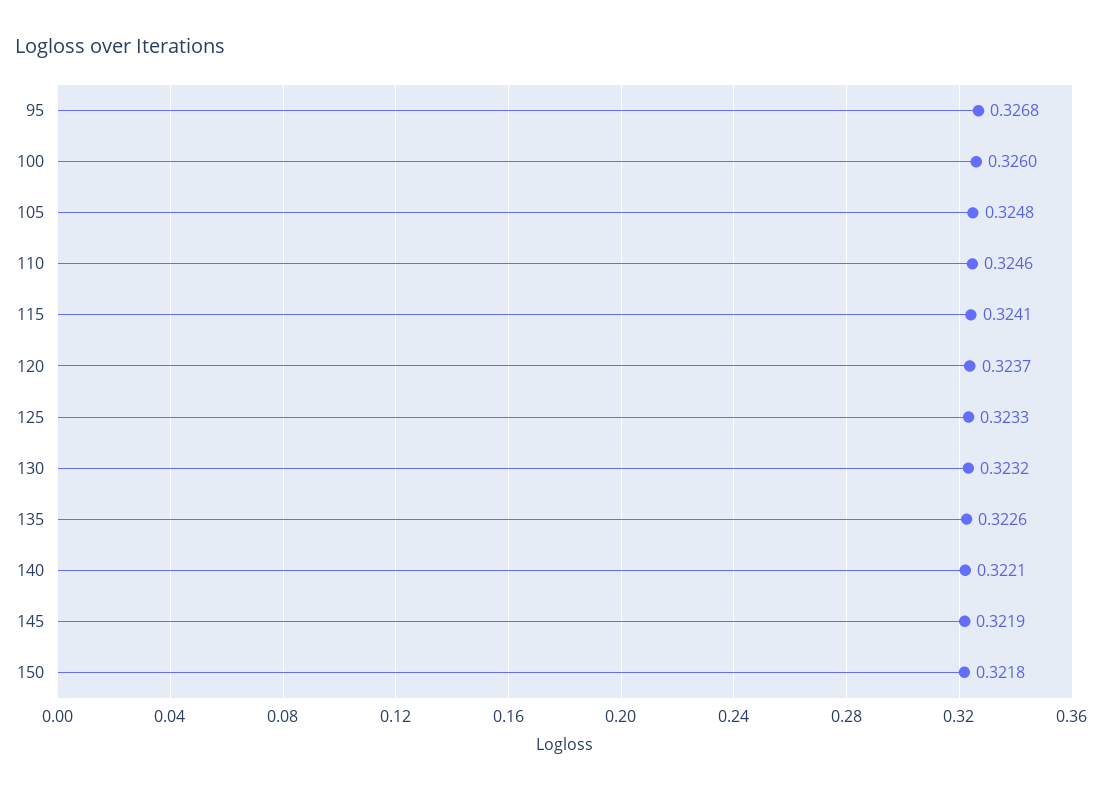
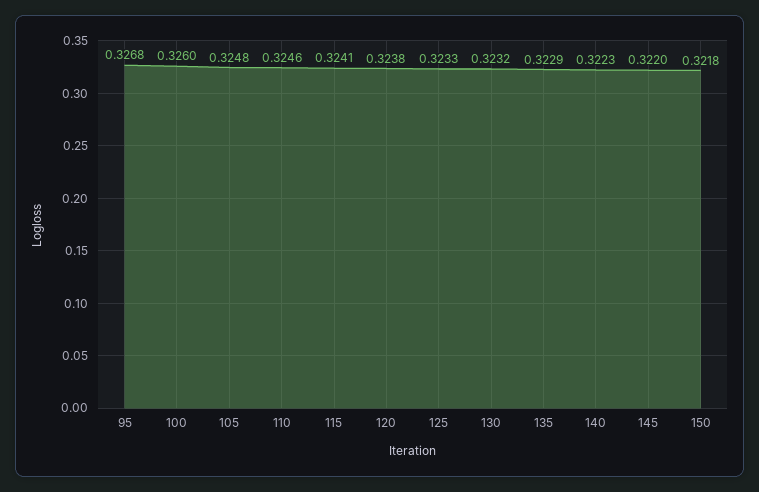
120: 0.3237 -> 0.3238
135: 0.3226 -> 0.3229
140: 0.3221 -> 0.3223
145: 0.3219 -> 0.322

